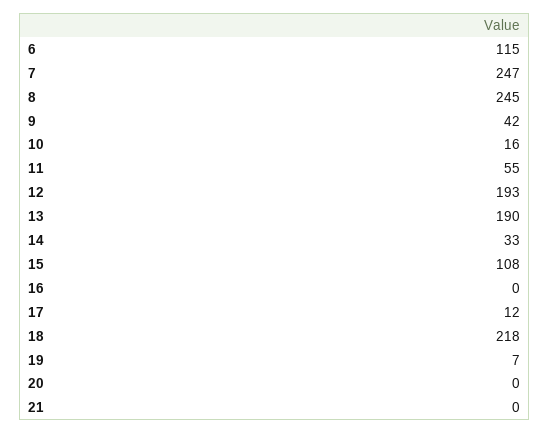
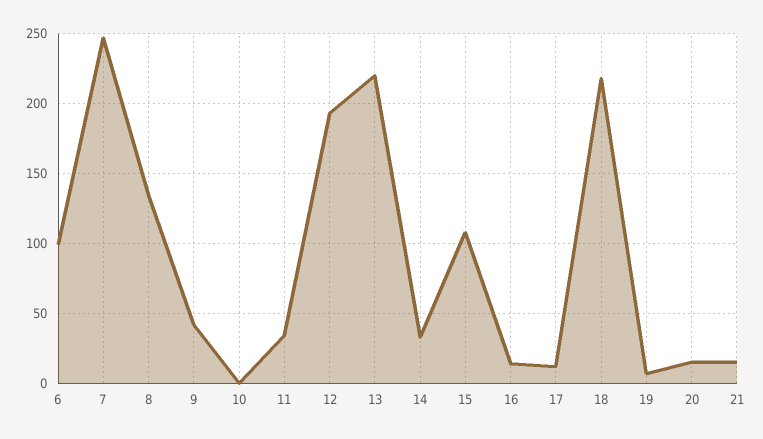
6: 115 -> 100
8: 245 -> 135
10: 16 -> 0
11: 55 -> 35
13: 190 -> 220
16: 0 -> 15
20: 0 -> 15
21: 0 -> 15

